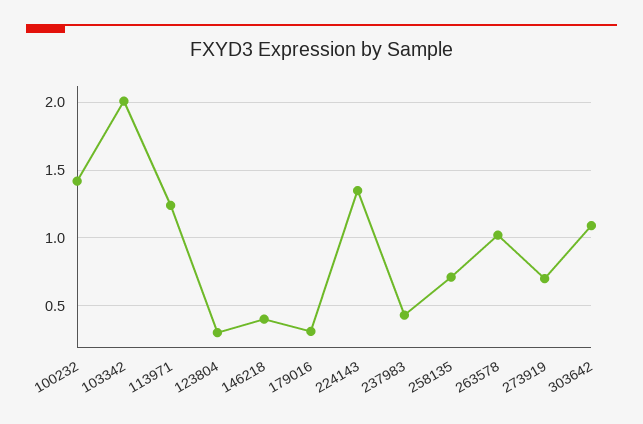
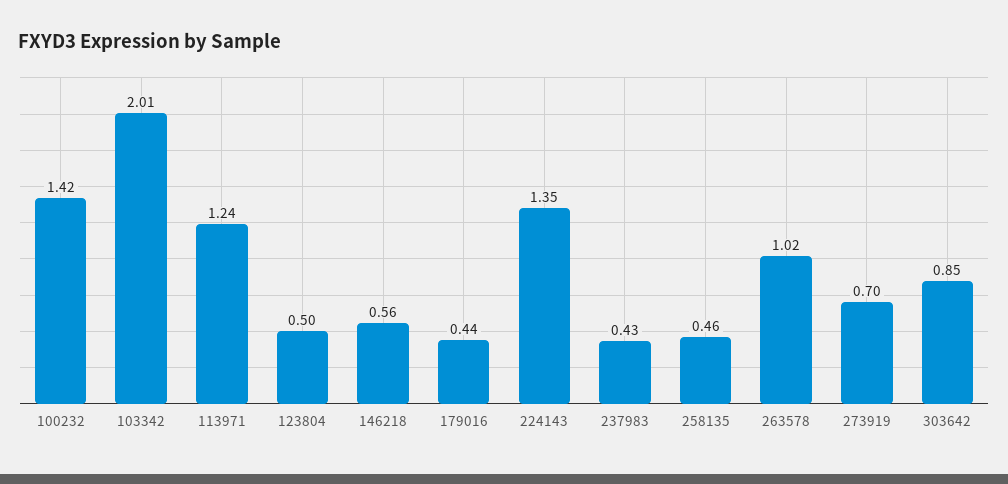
123804: 0.3 -> 0.5
146218: 0.4 -> 0.56
179016: 0.3 -> 0.44
258135: 0.7 -> 0.46
303642: 1.1 -> 0.85

